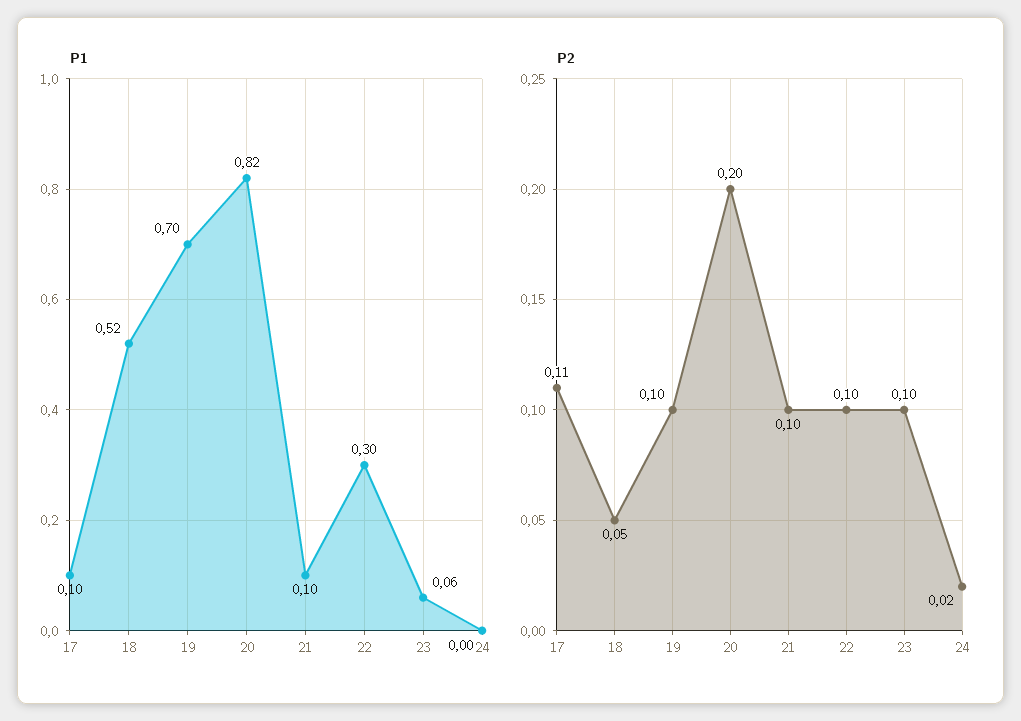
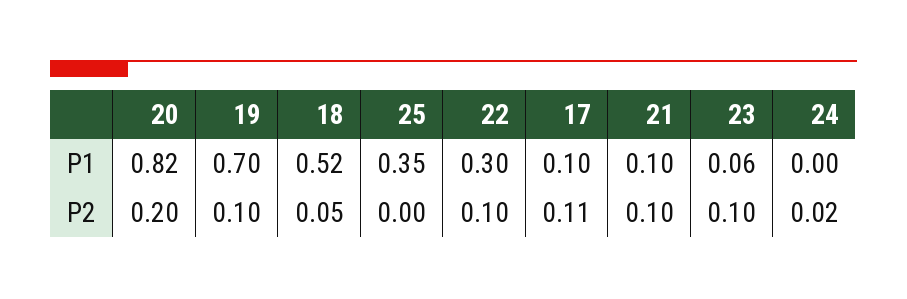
P1, 25: none -> 0.35
P2, 25: none -> 0

